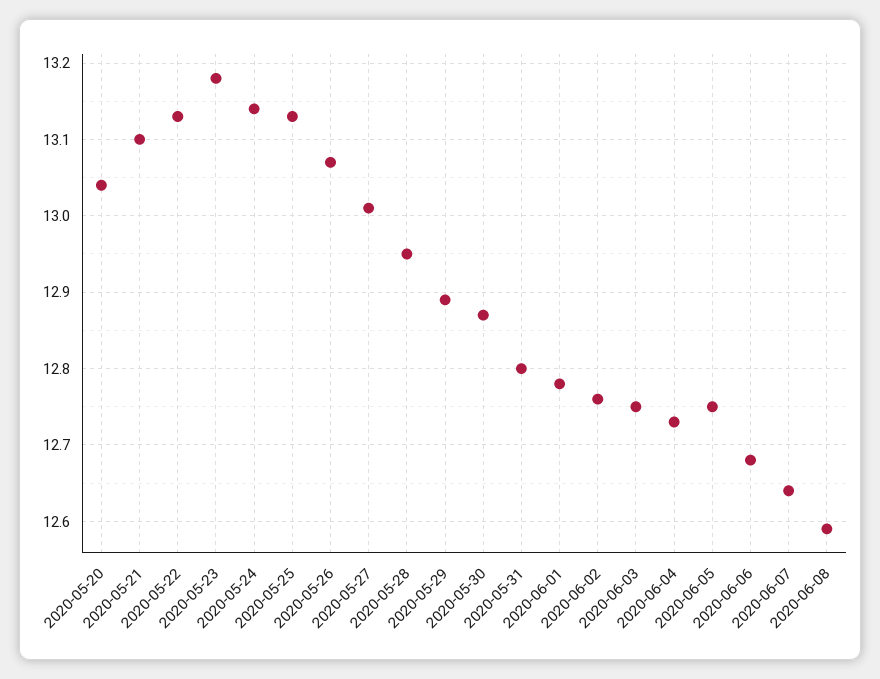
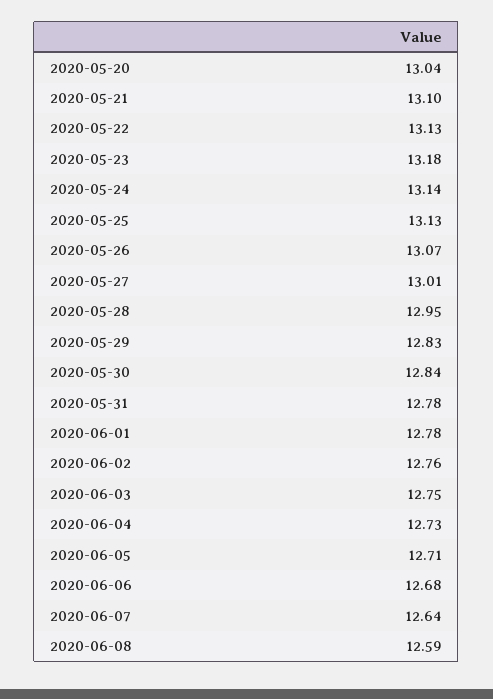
2020-05-29: 12.89 -> 12.83
2020-05-30: 12.87 -> 12.84
2020-05-31: 12.8 -> 12.78
2020-06-05: 12.75 -> 12.71

